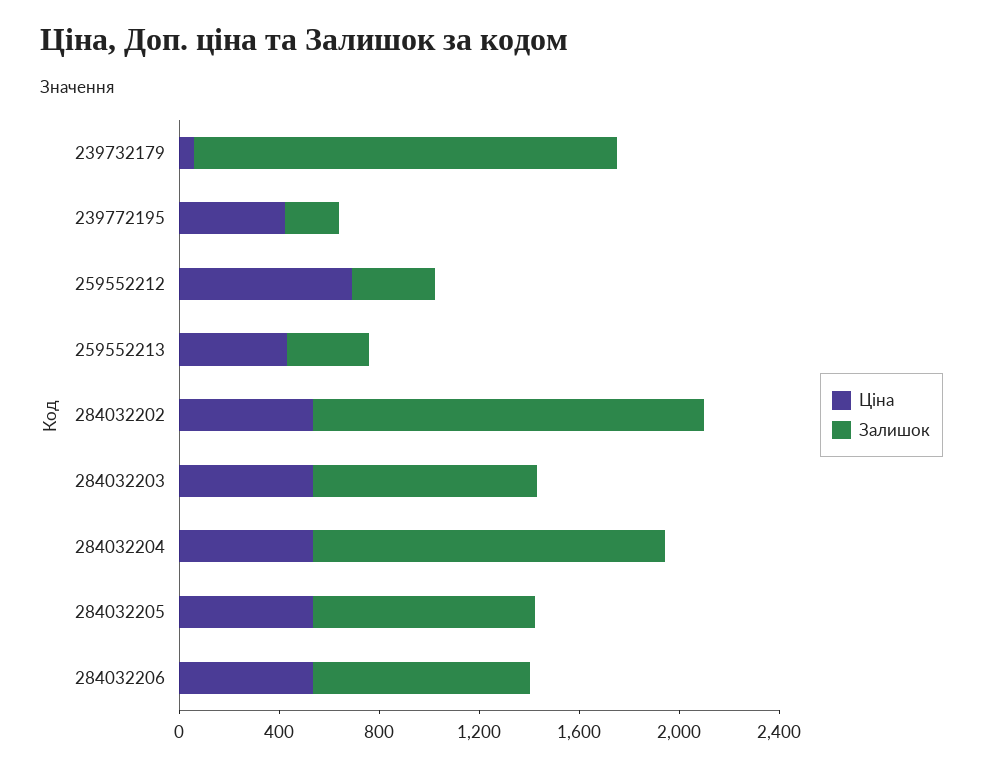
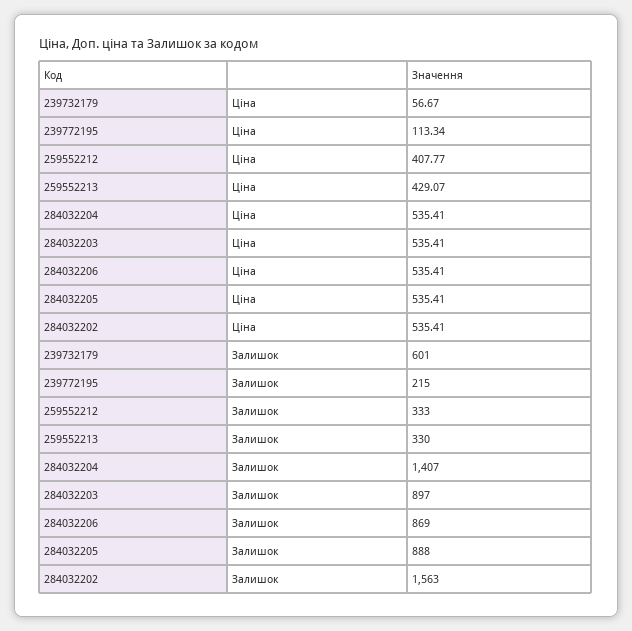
Залишок, 239732179: 1700 -> 601
Ціна, 239772195: 400 -> 113.34
Ціна, 259552212: 700 -> 407.77

